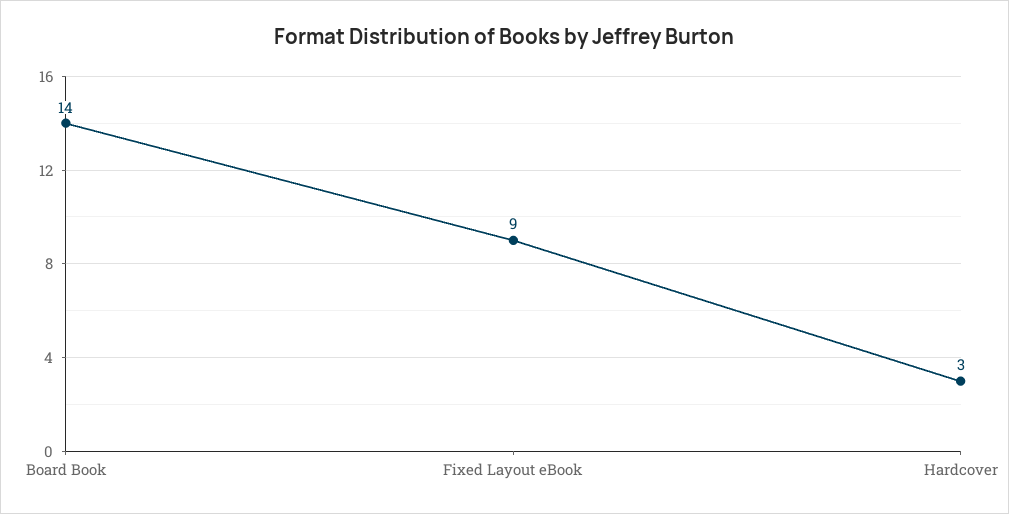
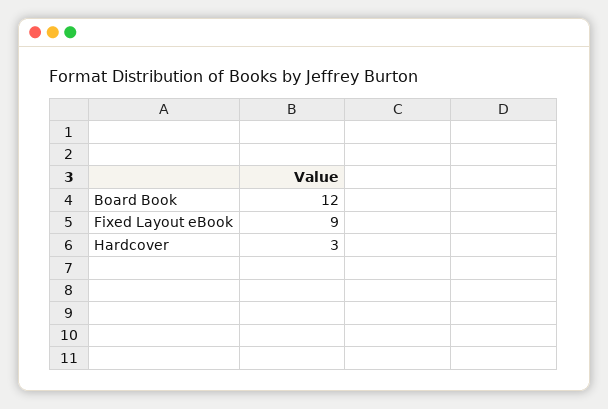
Board Book: 14 -> 12

